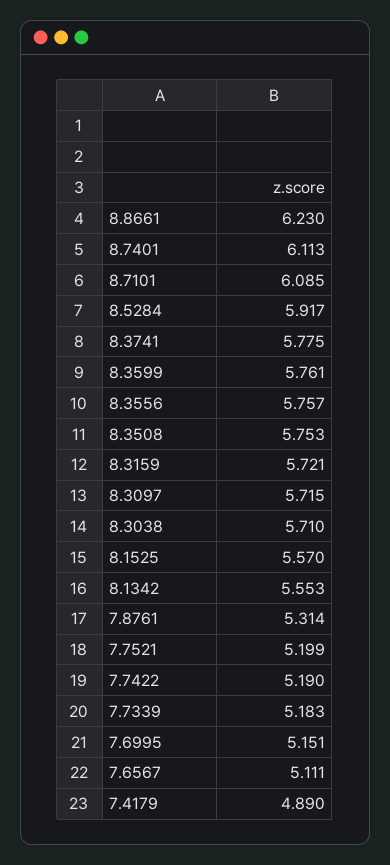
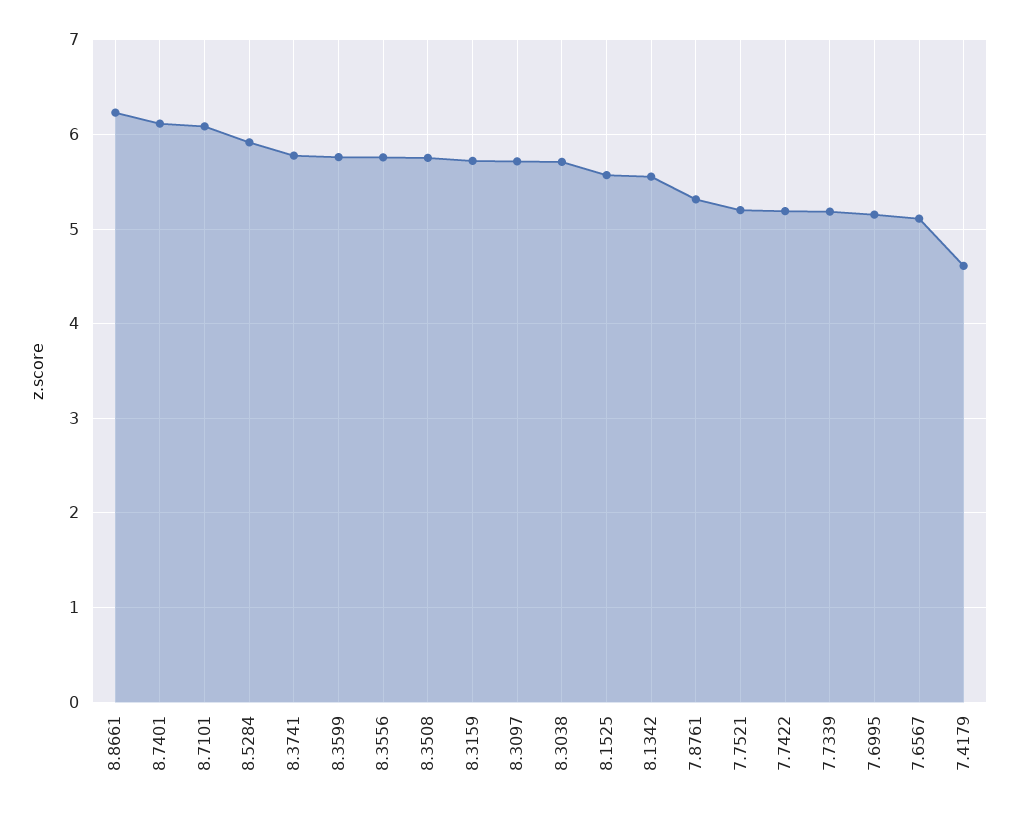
7.4179: 4.89 -> 4.6

